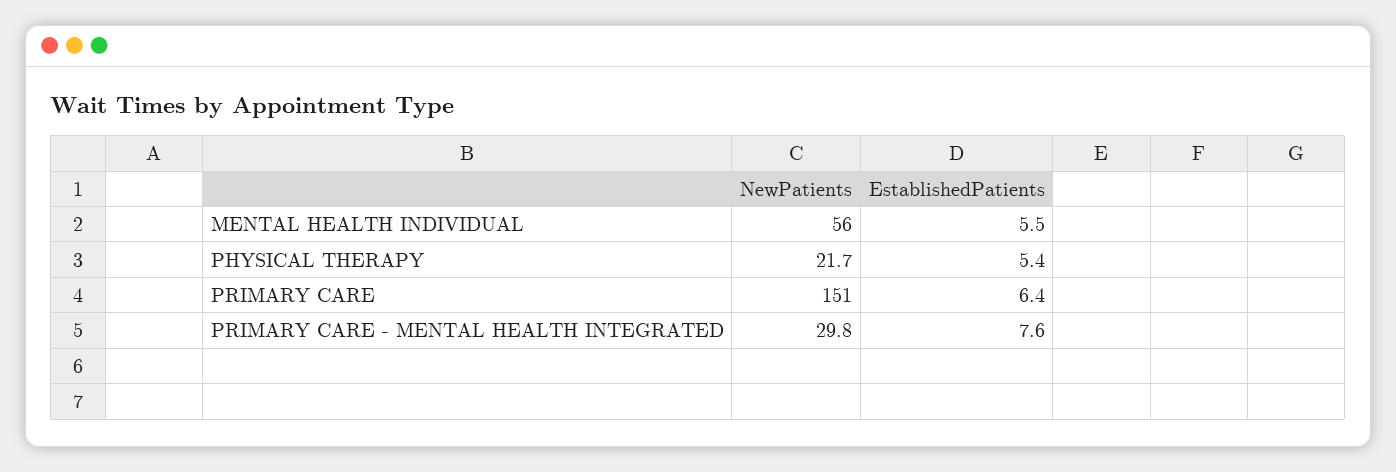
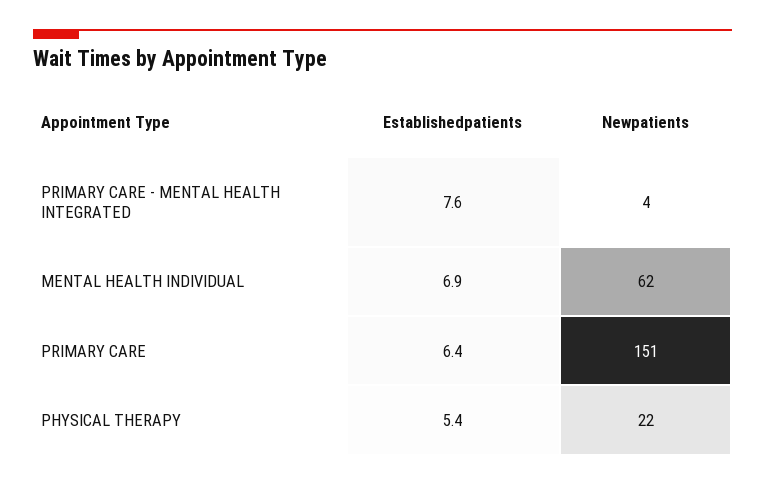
NewPatients, MENTAL HEALTH INDIVIDUAL: 56 -> 62
EstablishedPatients, MENTAL HEALTH INDIVIDUAL: 5.5 -> 6.9
NewPatients, PRIMARY CARE - MENTAL HEALTH INTEGRATED: 29.8 -> 4

